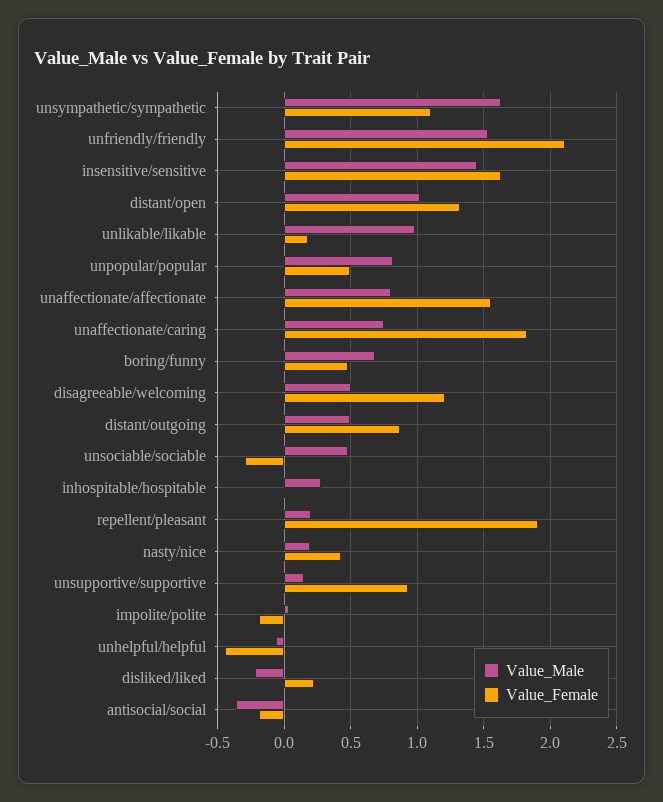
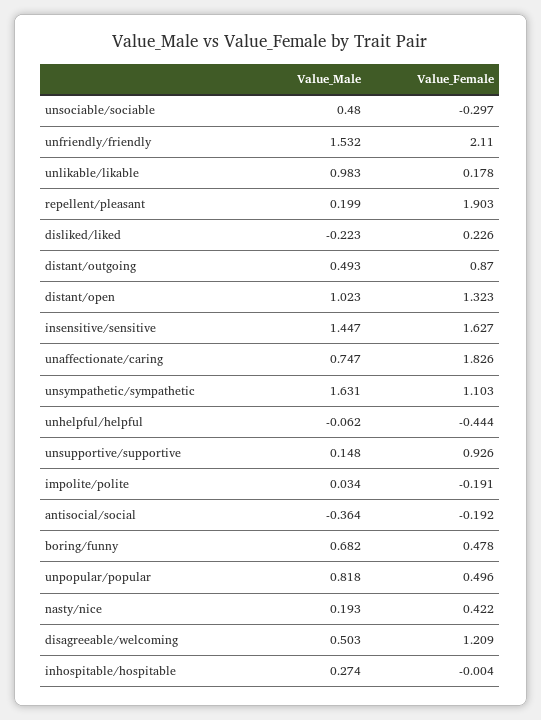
Value_Male, unaffectionate/affectionate: 0.8 -> none
Value_Female, unaffectionate/affectionate: 1.55 -> none

